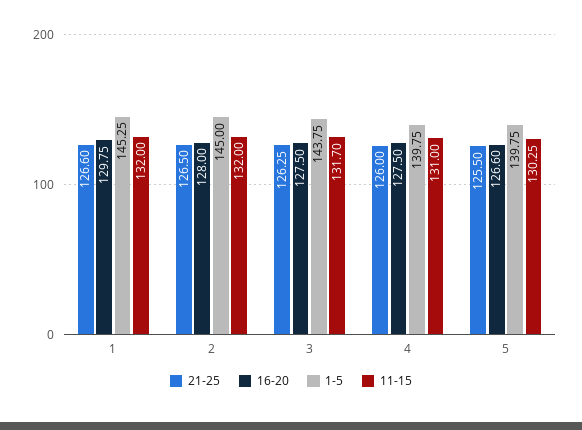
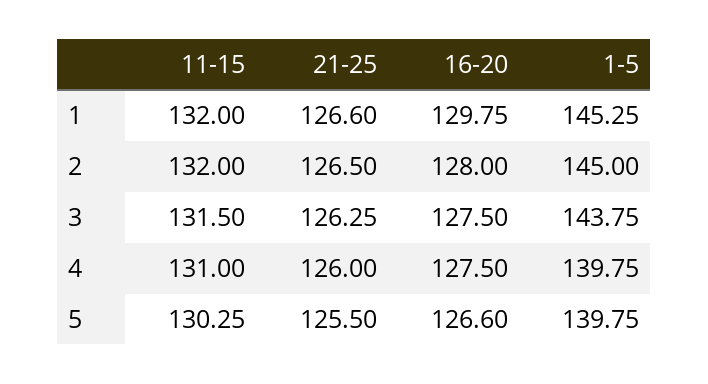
11-15, 3: 131.7 -> 131.5

